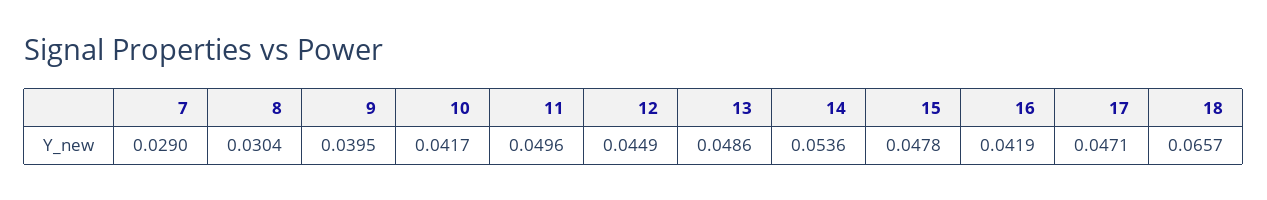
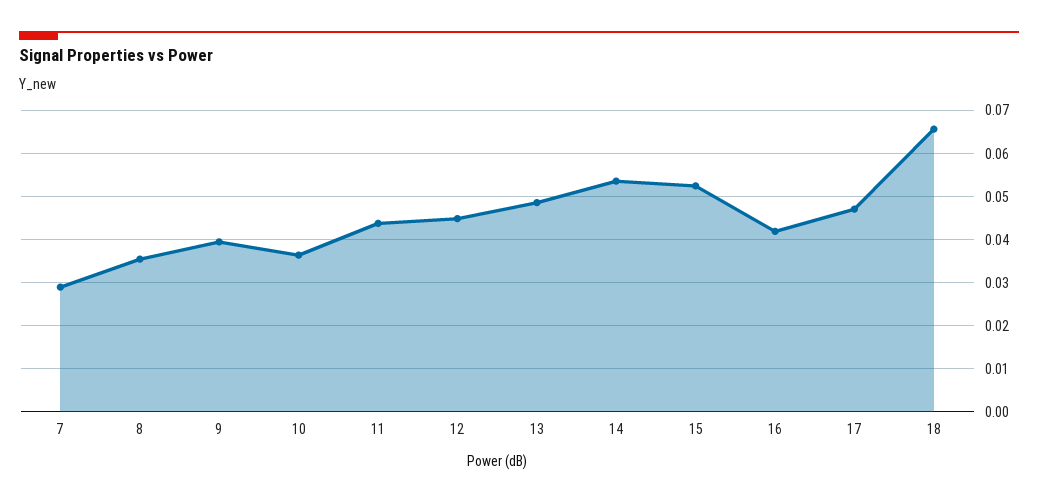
8: 0.0304 -> 0.036
10: 0.0417 -> 0.036
11: 0.0496 -> 0.044
15: 0.0478 -> 0.052

